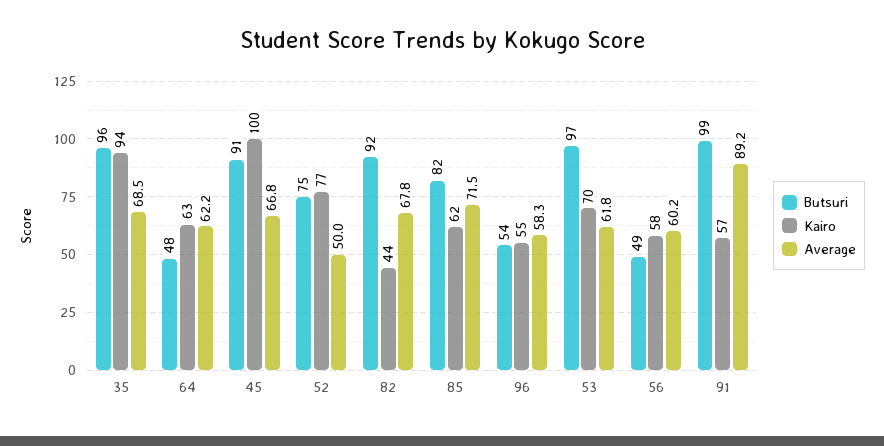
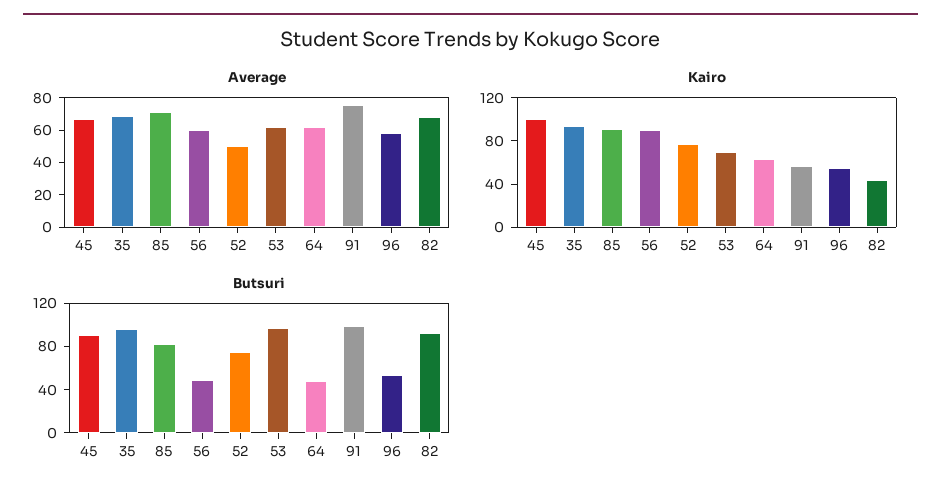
Kairo, 85: 62 -> 90
Kairo, 56: 58 -> 90
Average, 91: 89.2 -> 75

